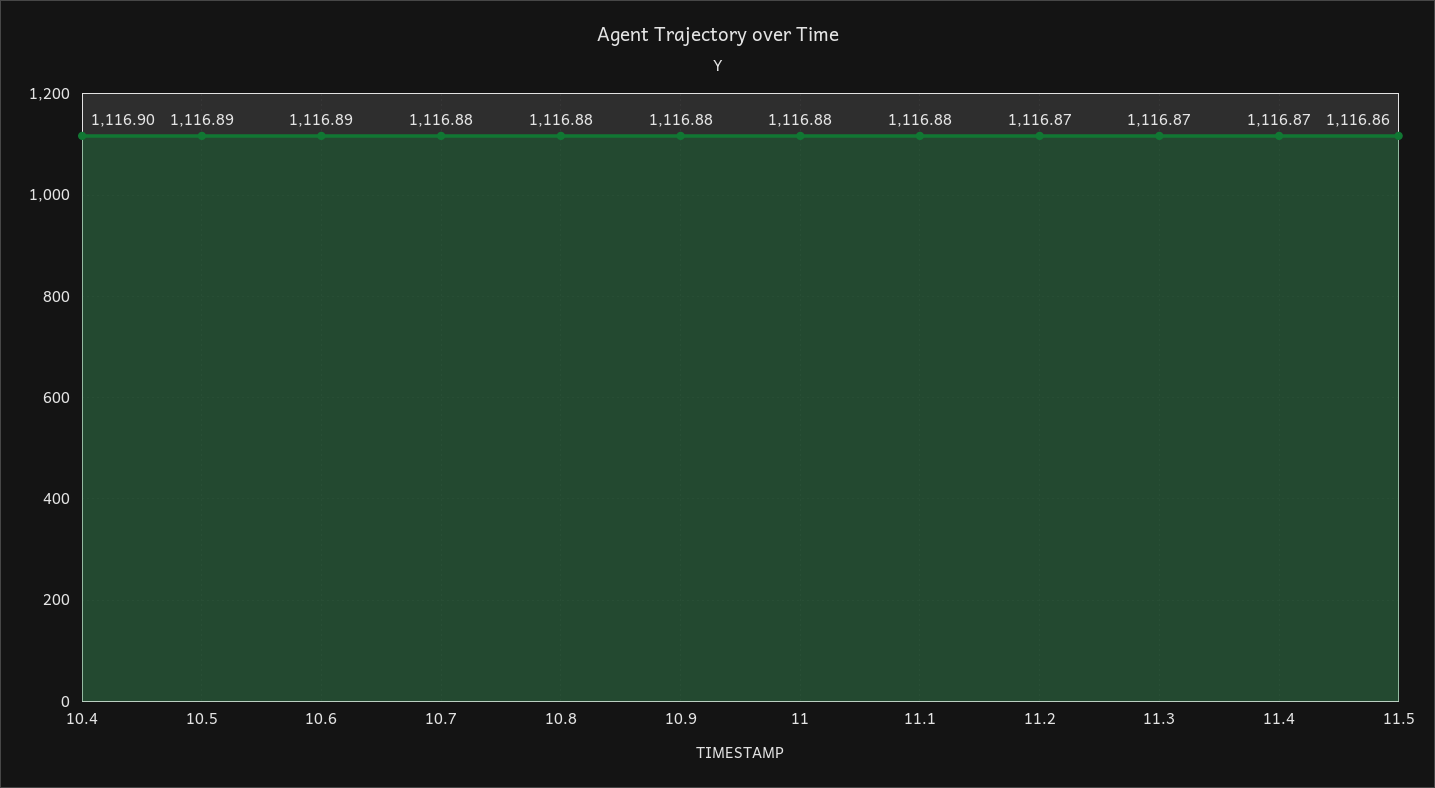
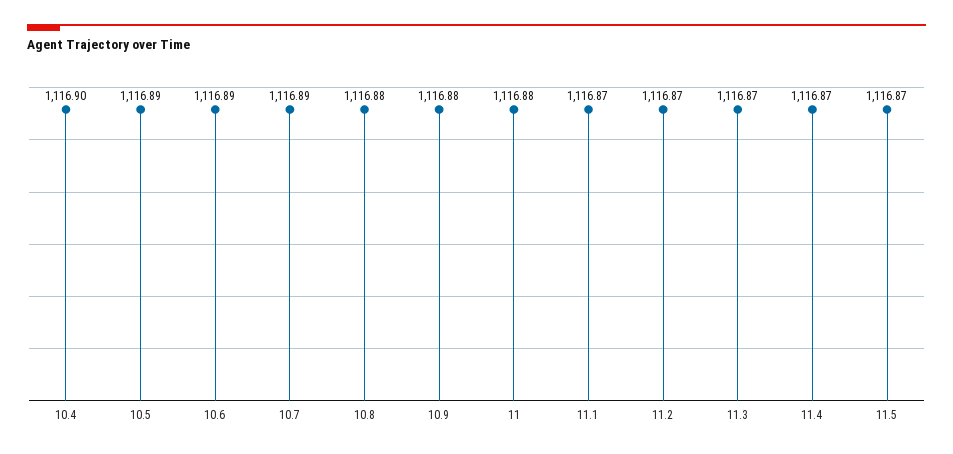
10.7: 1116.88 -> 1116.89
11.1: 1116.88 -> 1116.87
11.5: 1116.86 -> 1116.87

